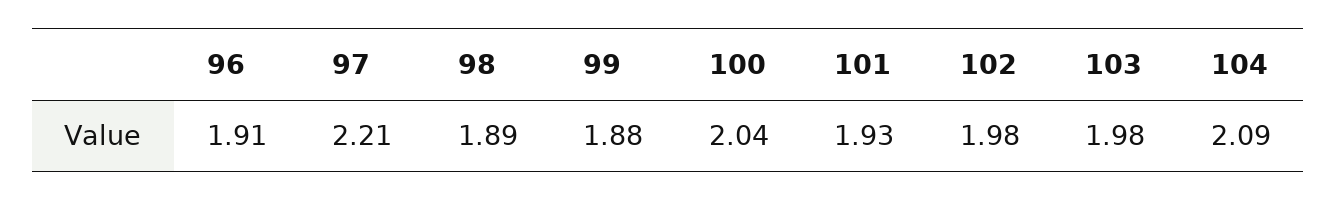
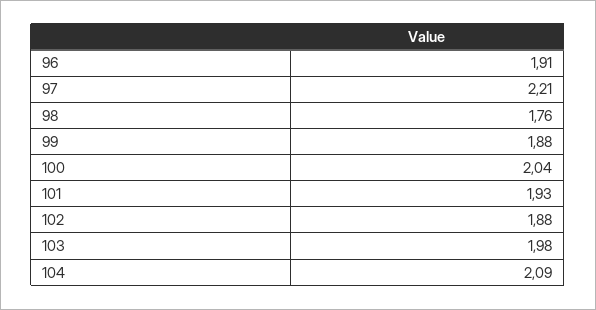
98: 1.89 -> 1.76
102: 1.98 -> 1.88

